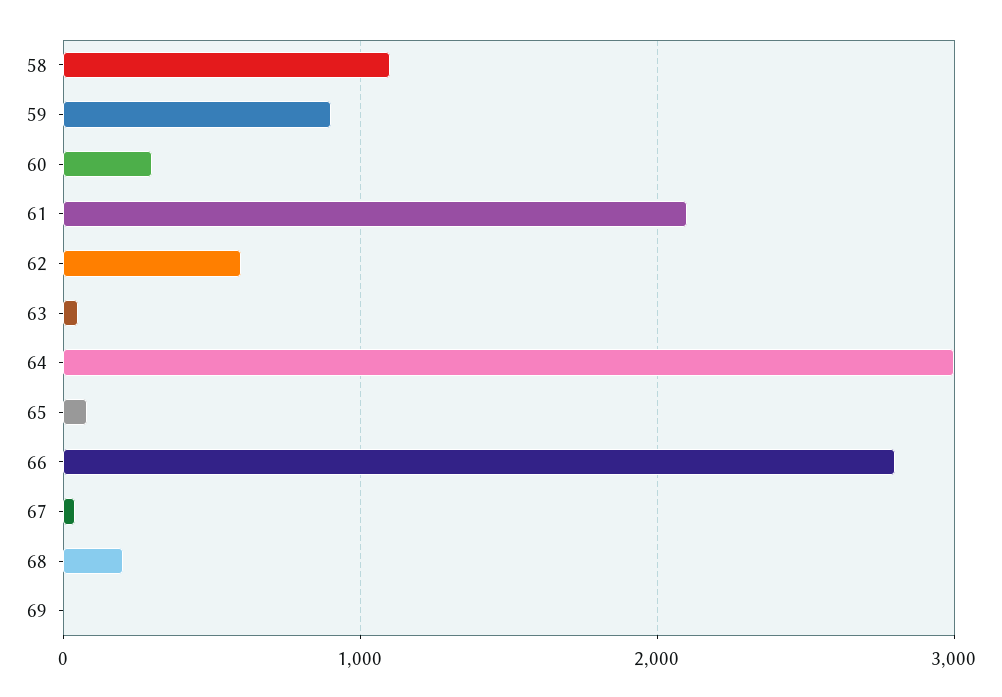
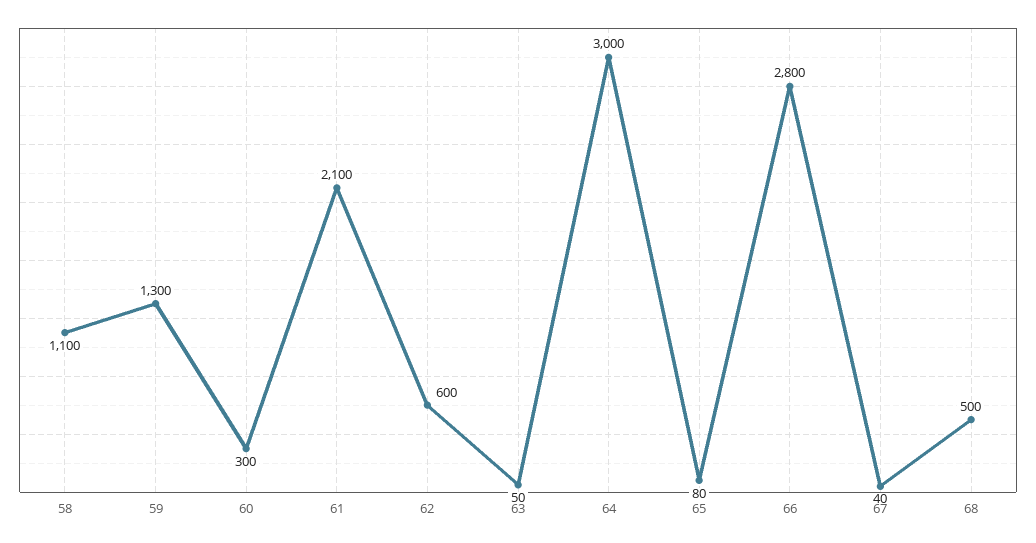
59: 900 -> 1300
68: 200 -> 500
69: 0 -> none

